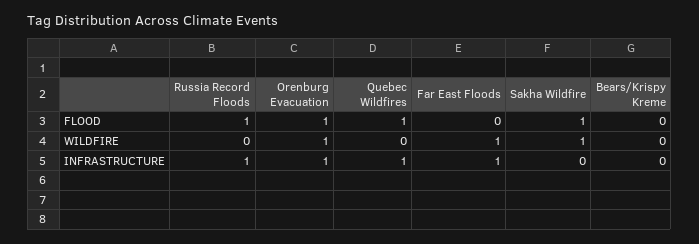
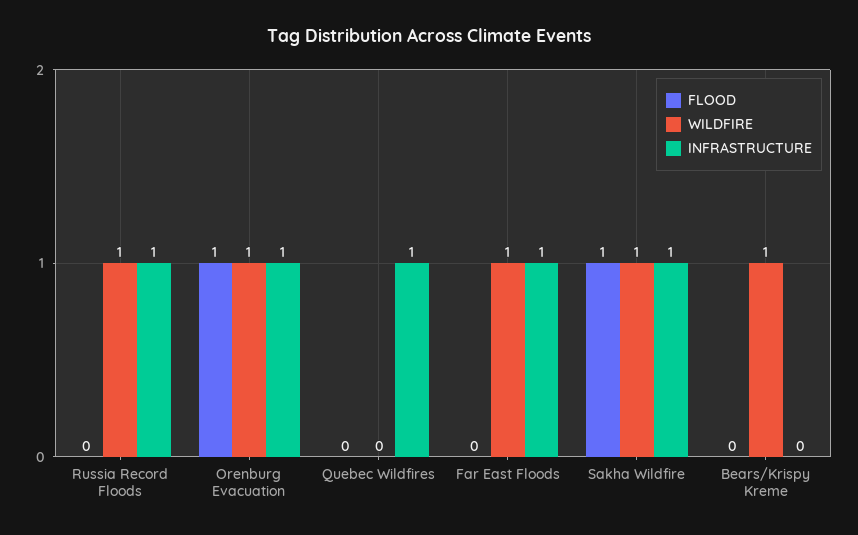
FLOOD, Russia Record Floods: 1 -> 0
FLOOD, Quebec Wildfires: 1 -> 0
WILDFIRE, Russia Record Floods: 0 -> 1
WILDFIRE, Bears/Krispy Kreme: 0 -> 1
INFRASTRUCTURE, Sakha Wildfire: 0 -> 1

